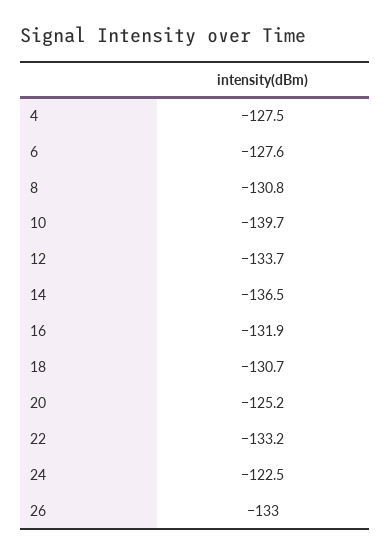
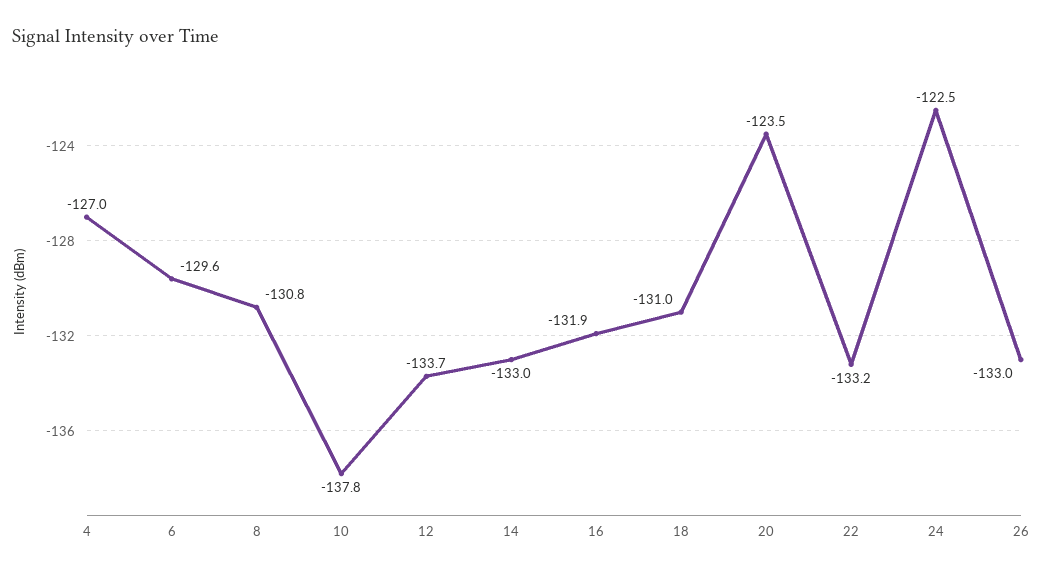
4: -127.5 -> -127
6: -127.6 -> -129.6
10: -139.7 -> -137.8
14: -136.5 -> -133
18: -130.7 -> -131
20: -125.2 -> -123.5

